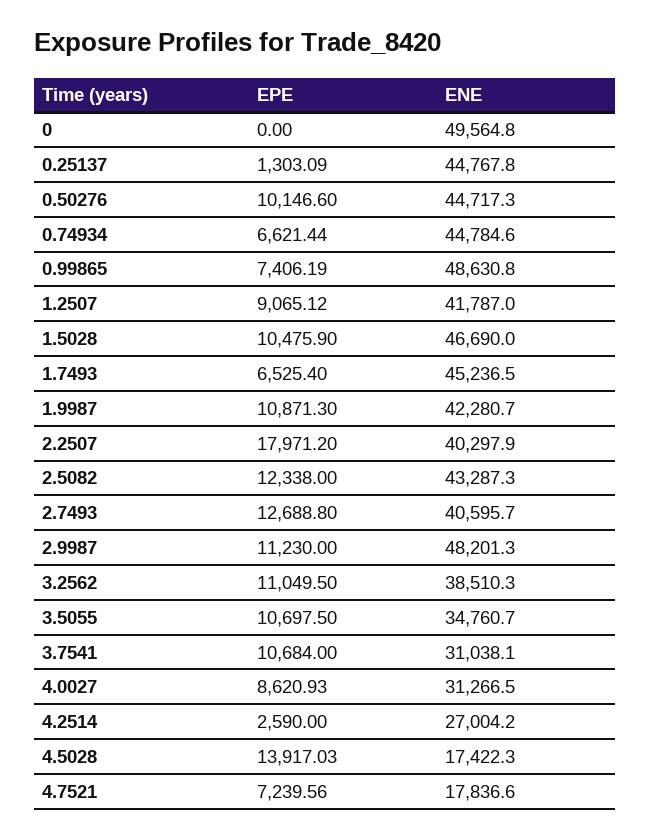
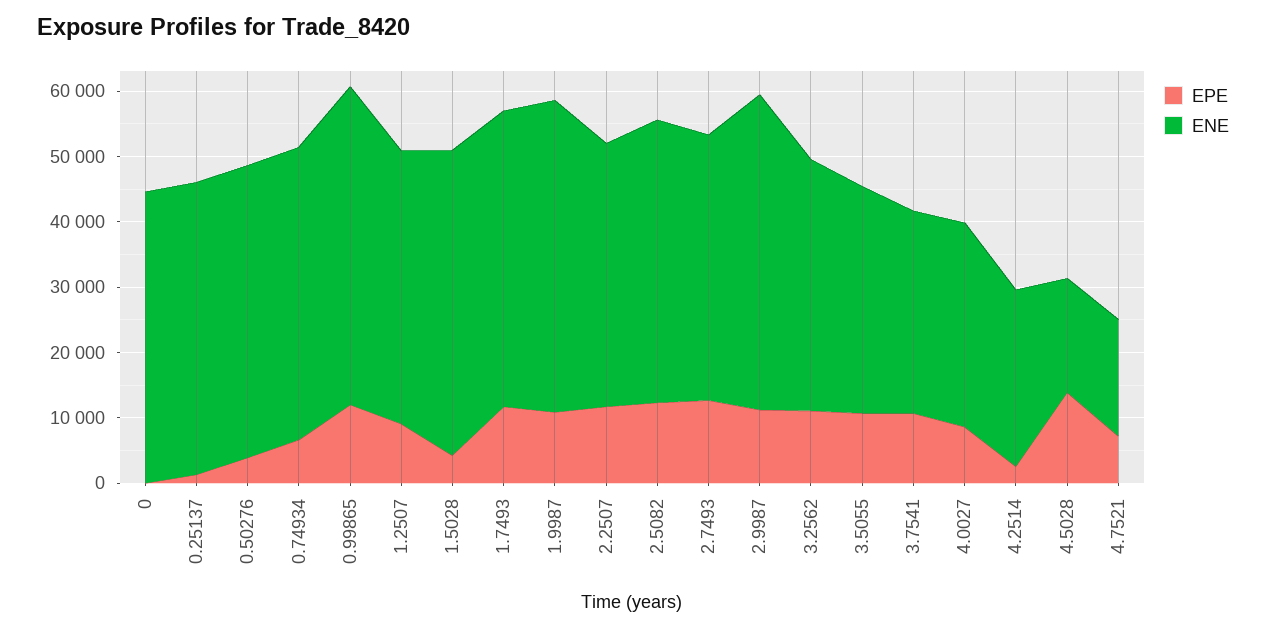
ENE, 0: 49564.8 -> 44000
EPE, 0.50276: 10146.6 -> 4000
EPE, 0.99865: 7406.19 -> 12000
EPE, 1.5028: 10475.9 -> 4000
EPE, 1.7493: 6525.4 -> 12000
ENE, 1.9987: 42280.7 -> 48000
EPE, 2.2507: 17971.2 -> 12000

